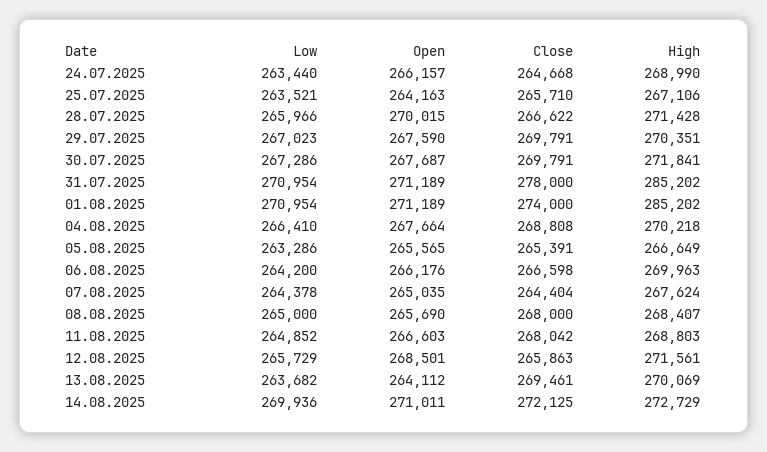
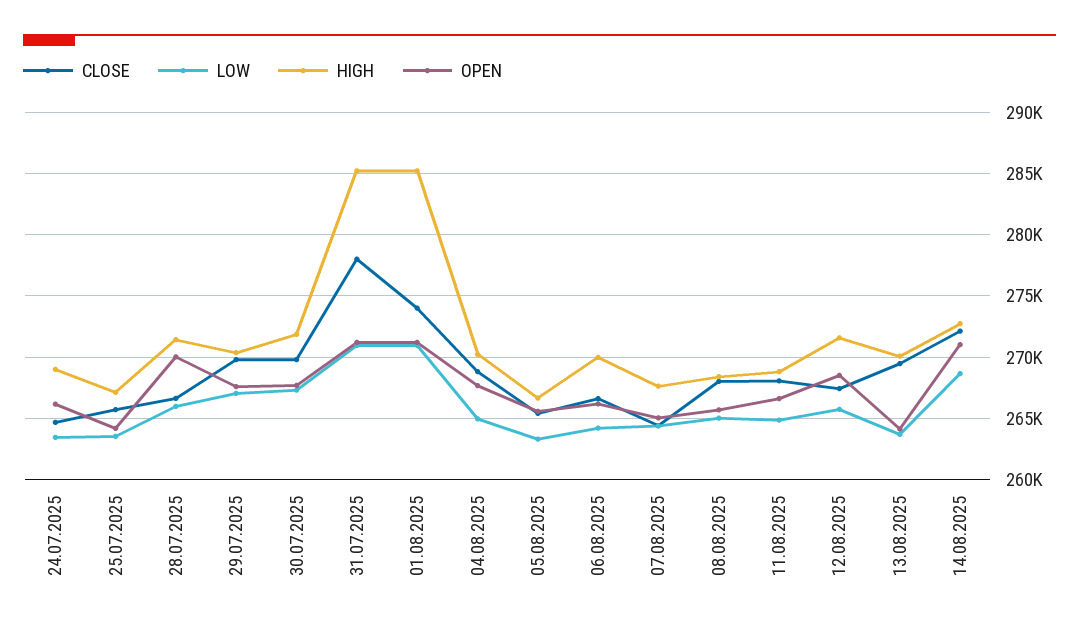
Low, 04.08.2025: 266410 -> 265000
Close, 12.08.2025: 265863 -> 267500
Low, 14.08.2025: 269936 -> 268500

